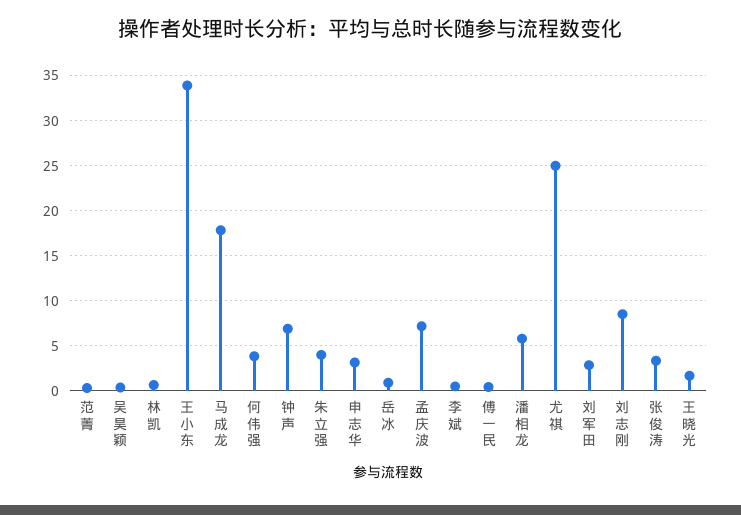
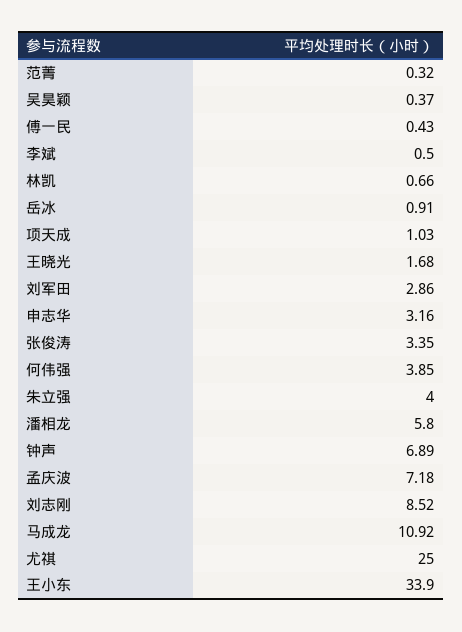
马成龙: 18 -> 10.92
项天成: none -> 1.03

